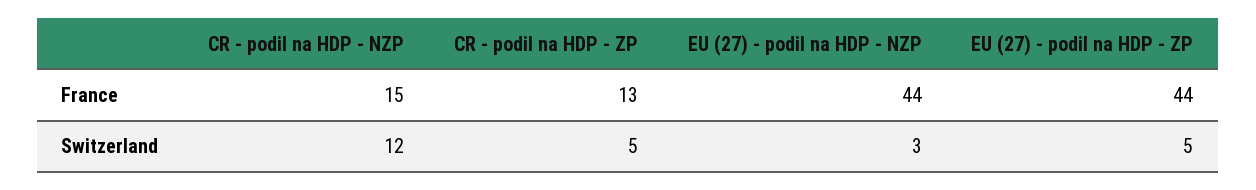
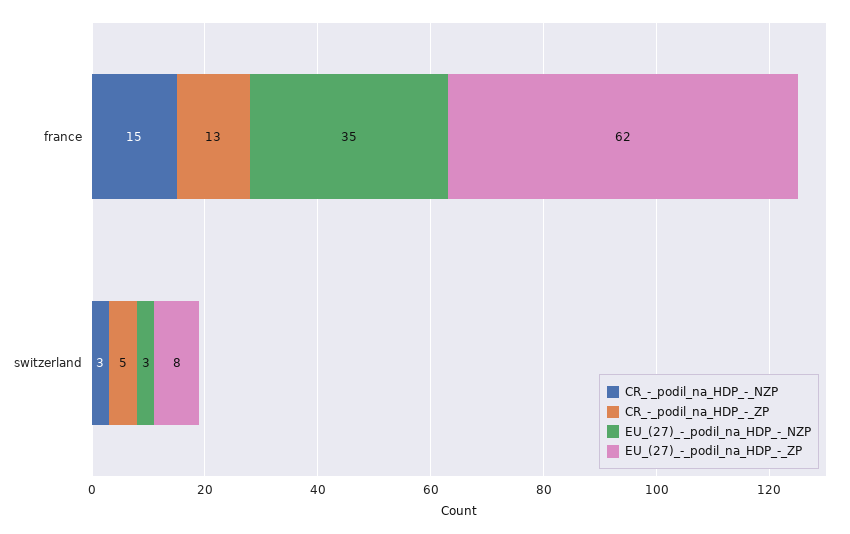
EU (27) - podil na HDP - NZP, France: 44 -> 35
EU (27) - podil na HDP - ZP, France: 44 -> 62
CR - podil na HDP - NZP, Switzerland: 12 -> 3
EU (27) - podil na HDP - ZP, Switzerland: 5 -> 8

